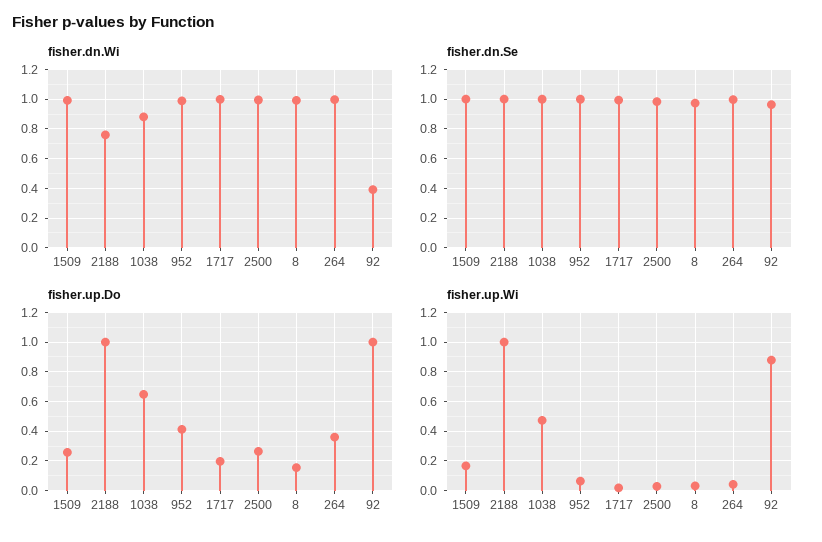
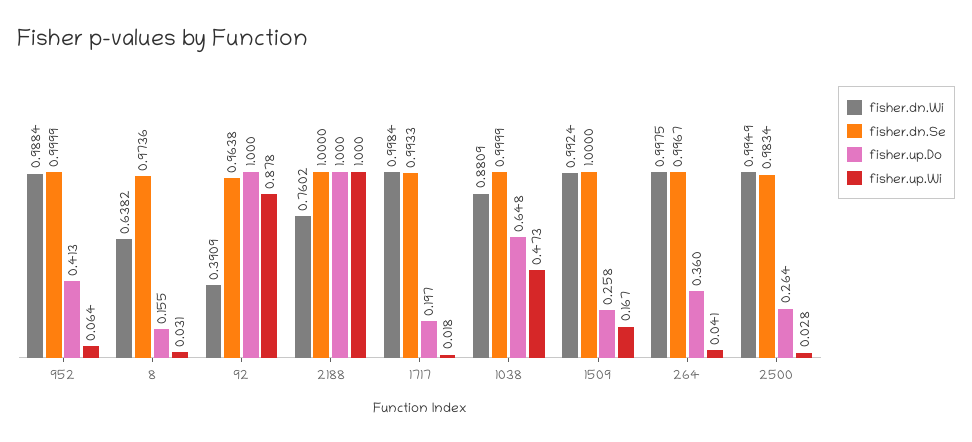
fisher.dn.Wi, 8: 1 -> 0.6382

